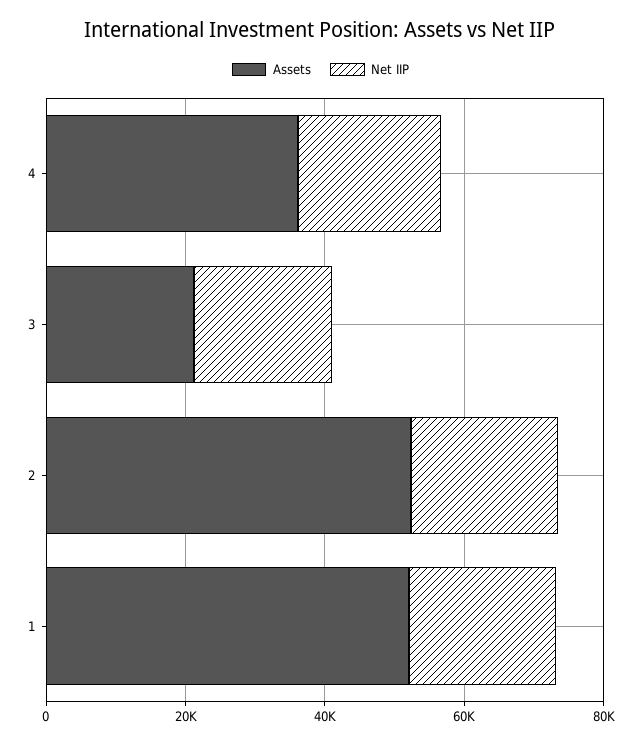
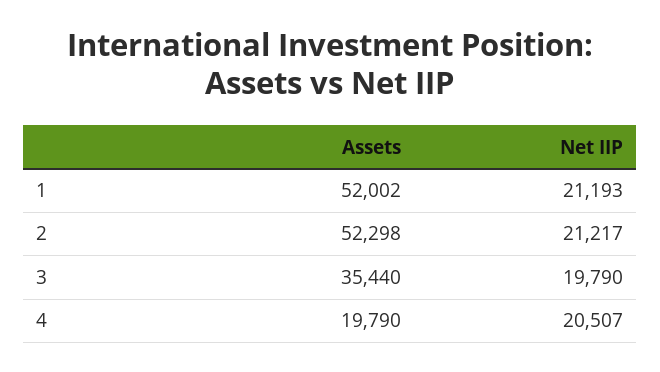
Assets, 4: 35000 -> 19790
Assets, 3: 20000 -> 35440

